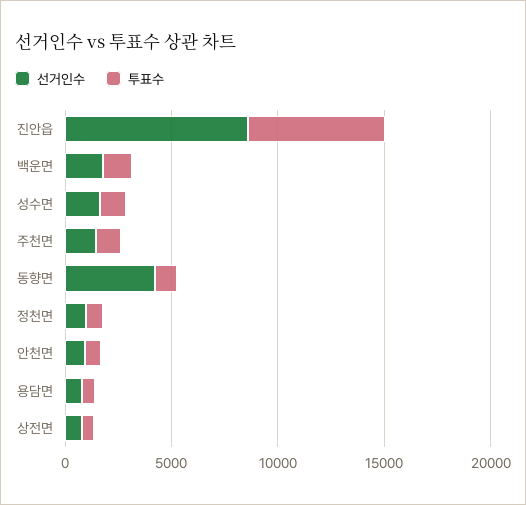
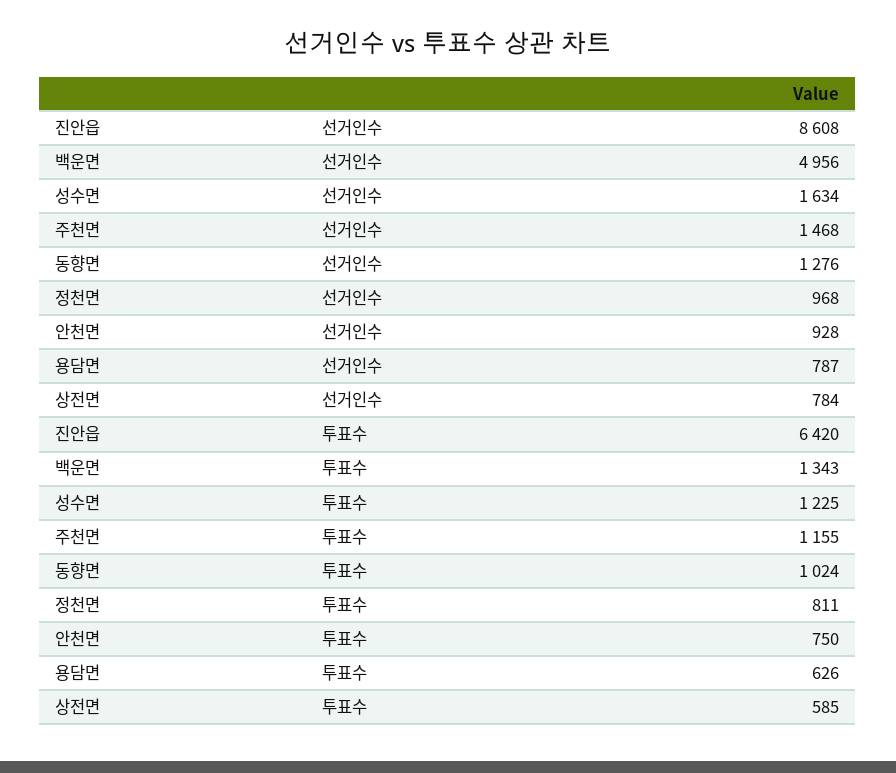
선거인수, 백운면: 2000 -> 4956
선거인수, 동향면: 4000 -> 1276

